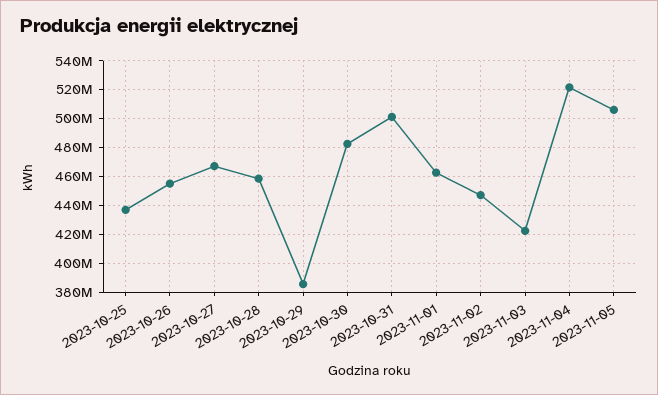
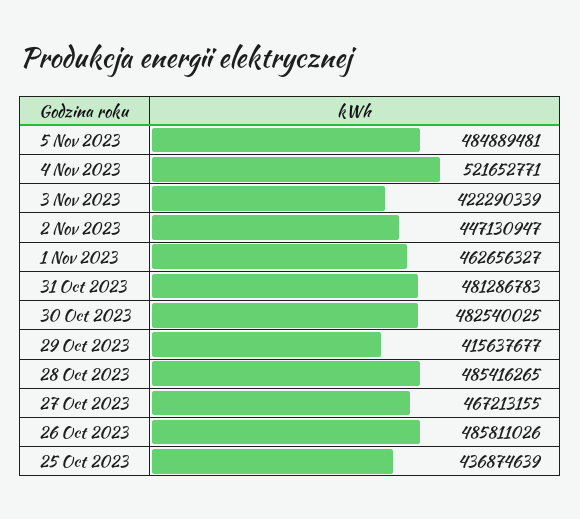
2023-10-26: 455000000 -> 485811026
2023-10-28: 460000000 -> 485416265
2023-10-29: 385000000 -> 415637677
2023-10-31: 500000000 -> 481286783
2023-11-05: 505000000 -> 484889481

